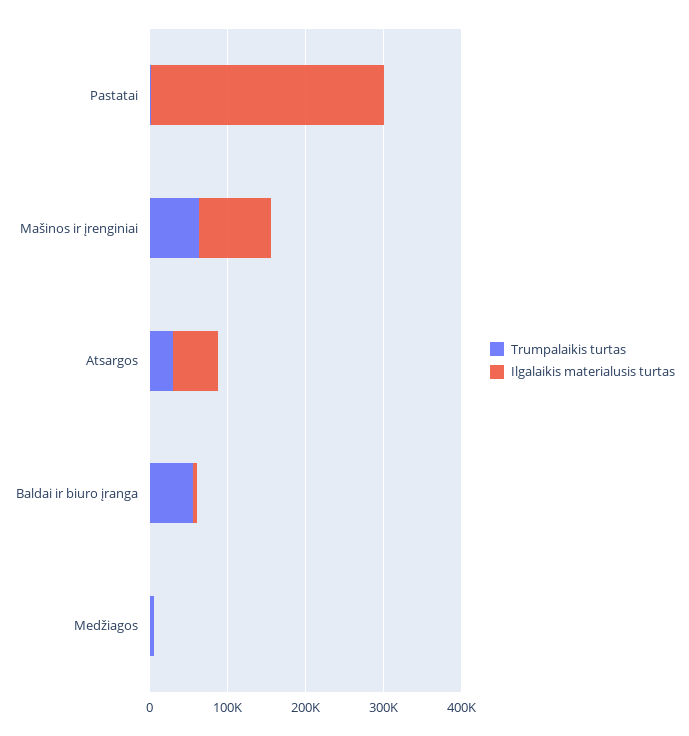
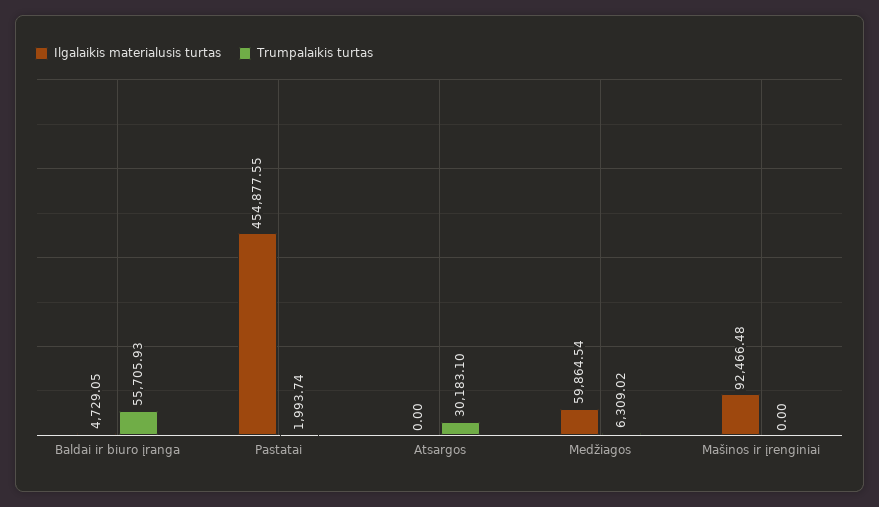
Ilgalaikis materialusis turtas, Pastatai: 300000 -> 454877.55
Trumpalaikis turtas, Mašinos ir įrenginiai: 60000 -> 0
Ilgalaikis materialusis turtas, Atsargos: 60000 -> 0
Ilgalaikis materialusis turtas, Medžiagos: 0 -> 59864.54

